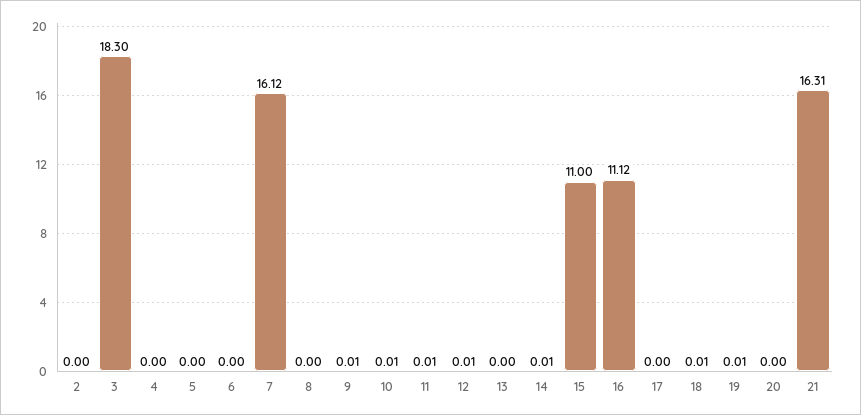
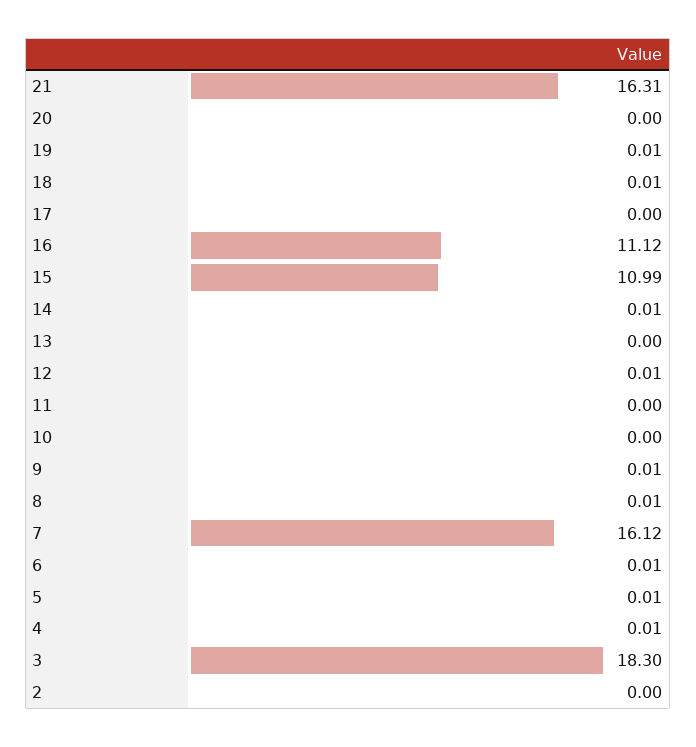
4: 0 -> 0.01
5: 0 -> 0.01
6: 0 -> 0.01
8: 0 -> 0.01
10: 0.01 -> 0
11: 0.01 -> 0
15: 11 -> 10.99

